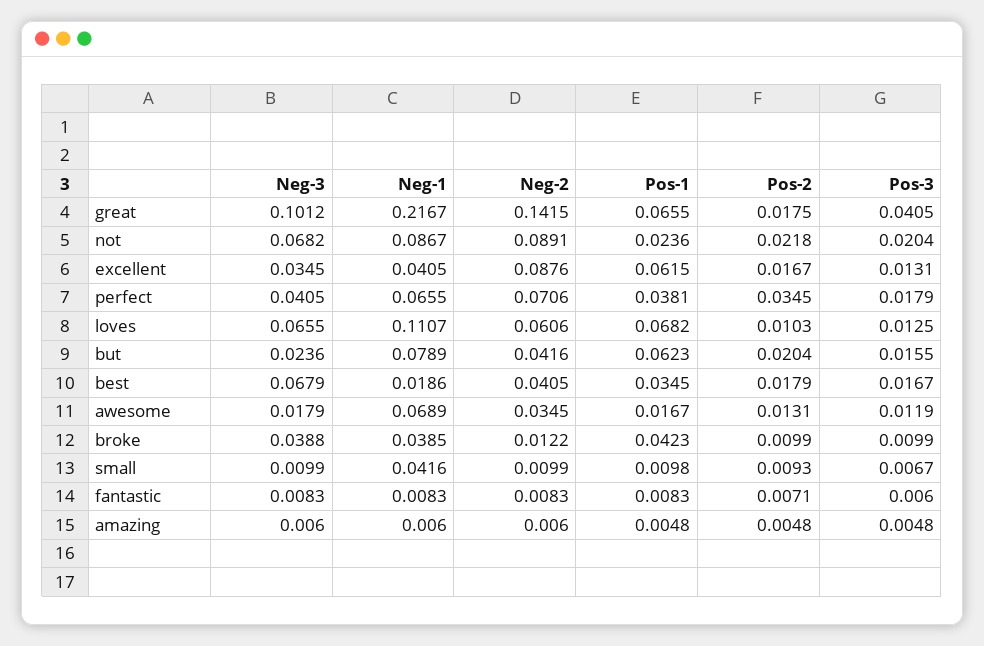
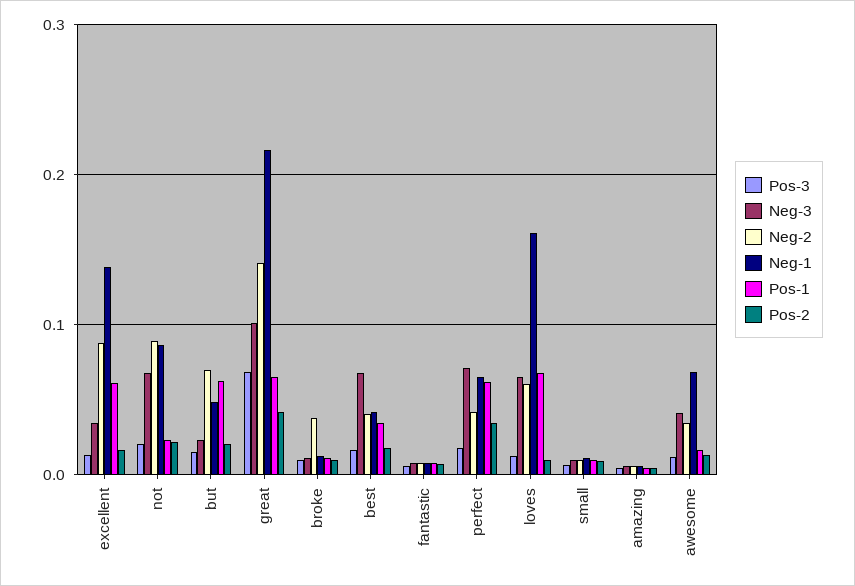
Pos-2, great: 0.0175 -> 0.04
Pos-3, great: 0.0405 -> 0.07
Neg-1, excellent: 0.0405 -> 0.14
Neg-3, perfect: 0.0405 -> 0.07
Neg-2, perfect: 0.0706 -> 0.04
Pos-1, perfect: 0.0381 -> 0.06
Neg-1, loves: 0.1107 -> 0.16
Neg-1, but: 0.0789 -> 0.05
Neg-2, but: 0.0416 -> 0.07
Neg-1, best: 0.0186 -> 0.04
Neg-3, awesome: 0.0179 -> 0.04
Neg-3, broke: 0.0388 -> 0.01
Neg-1, broke: 0.0385 -> 0.01
Neg-2, broke: 0.0122 -> 0.04
Pos-1, broke: 0.0423 -> 0.01
Neg-1, small: 0.0416 -> 0.01

